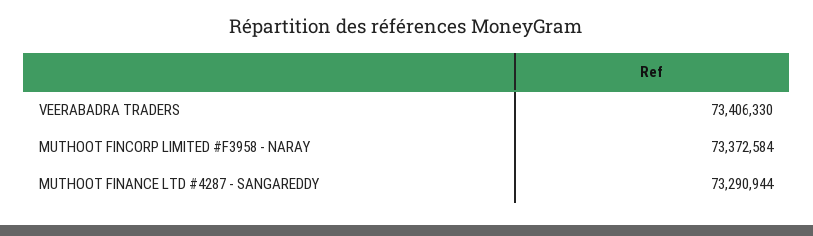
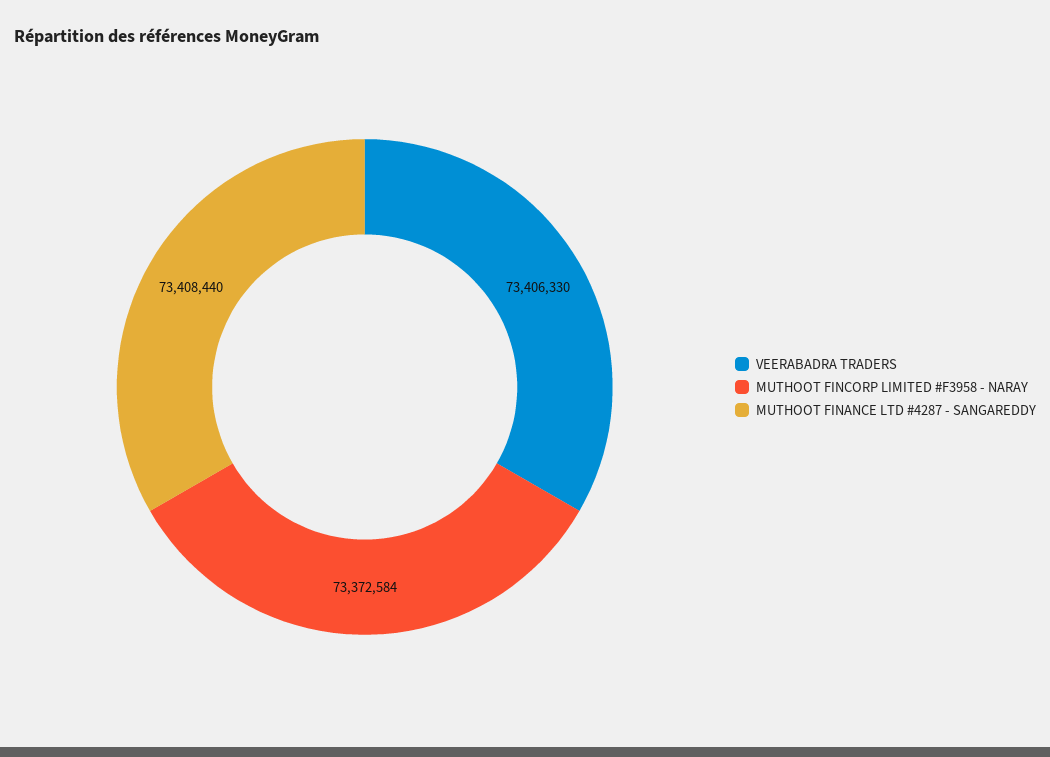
MUTHOOT FINANCE LTD #4287 - SANGAREDDY: 73290944 -> 73408440

